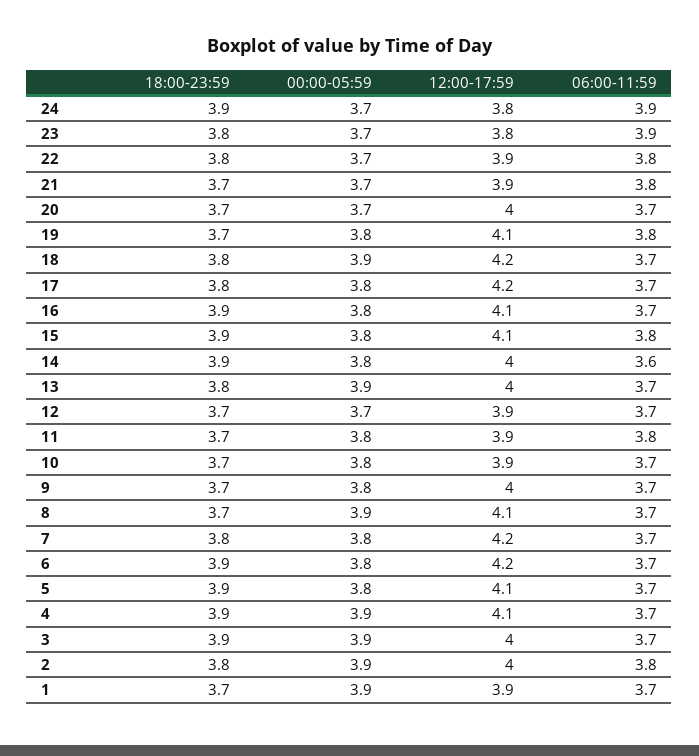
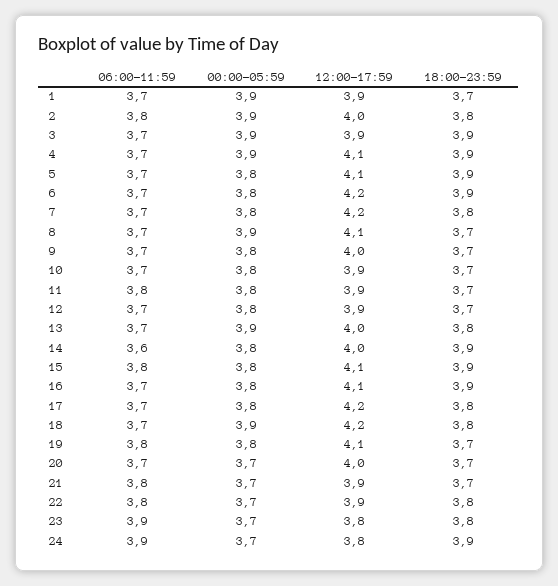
00:00-05:59, 12: 3.7 -> 3.8
12:00-17:59, 3: 4 -> 3.9

